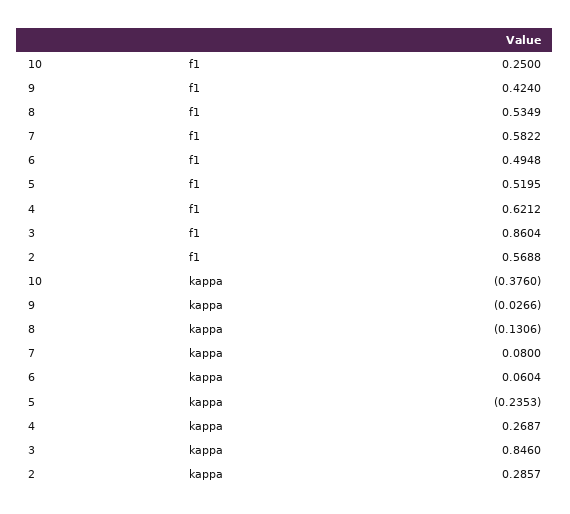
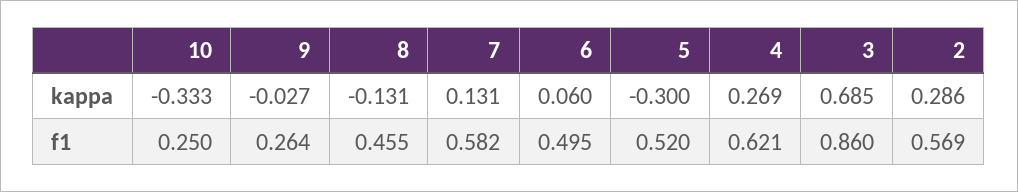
9, f1: 0.424 -> 0.264
8, f1: 0.5349 -> 0.455
10, kappa: -0.376 -> -0.333
7, kappa: 0.08 -> 0.131
5, kappa: -0.2353 -> -0.3
3, kappa: 0.846 -> 0.685

